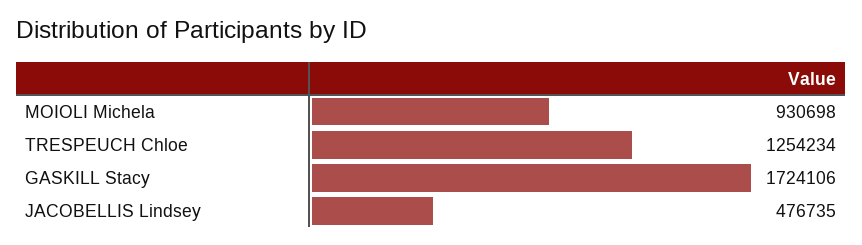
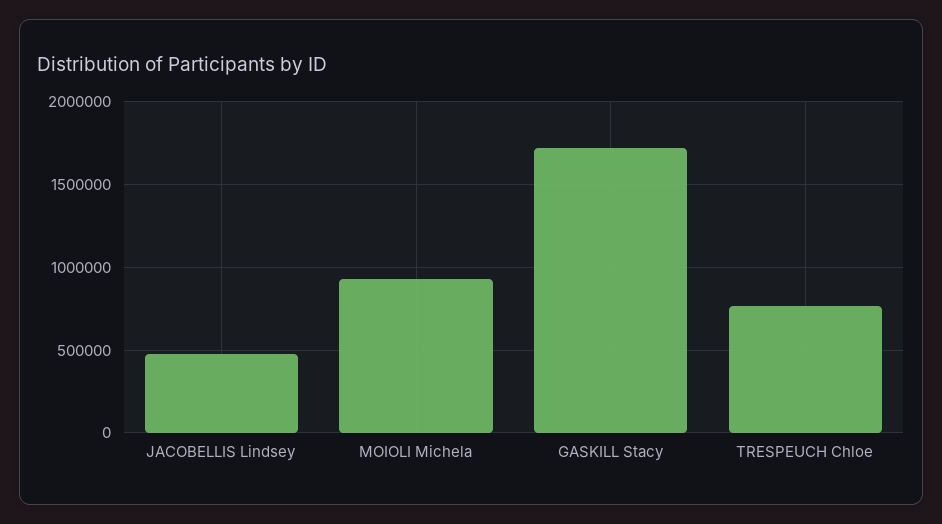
TRESPEUCH Chloe: 1254234 -> 750000

